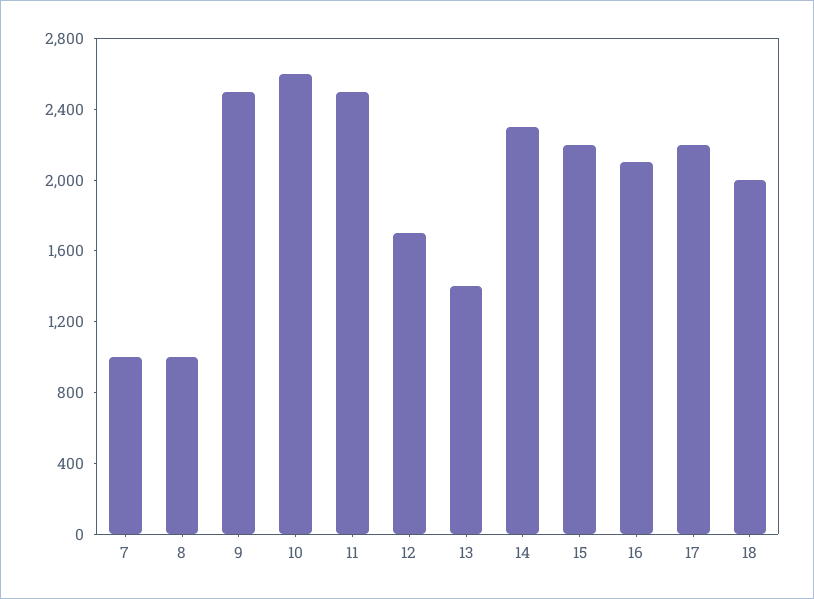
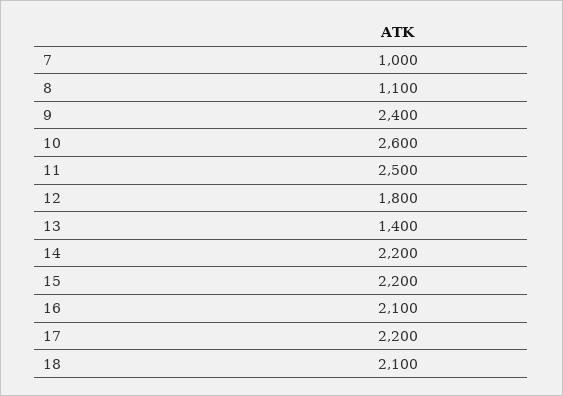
8: 1000 -> 1100
9: 2500 -> 2400
12: 1700 -> 1800
14: 2300 -> 2200
18: 2000 -> 2100

